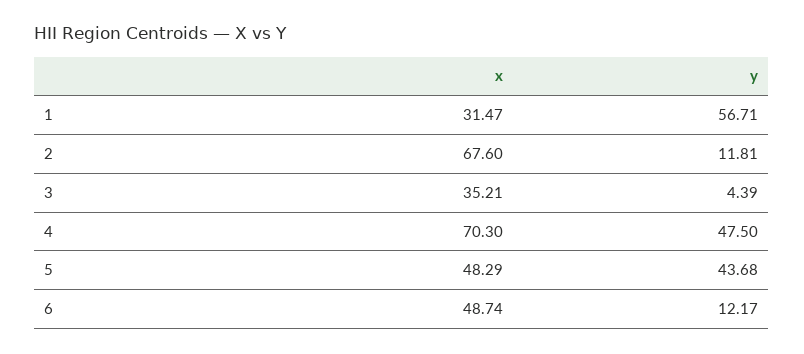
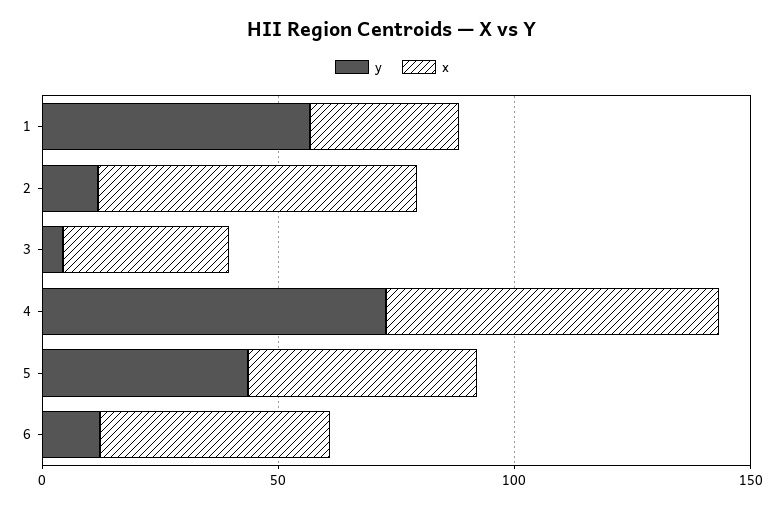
y, 4: 47.5 -> 70

